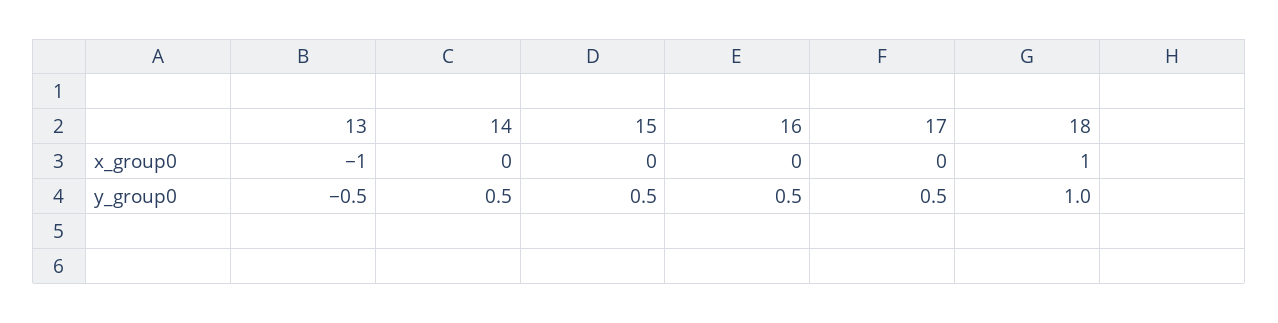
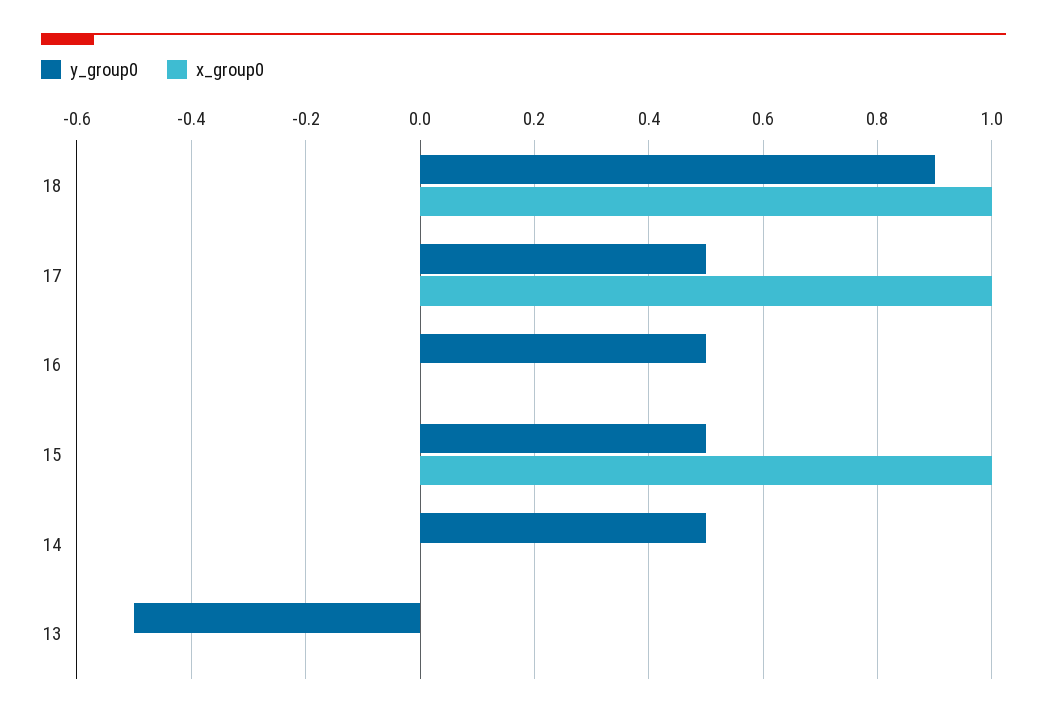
x_group0, 13: -1 -> 0
x_group0, 15: 0 -> 1
x_group0, 17: 0 -> 1
y_group0, 18: 1 -> 0.9

